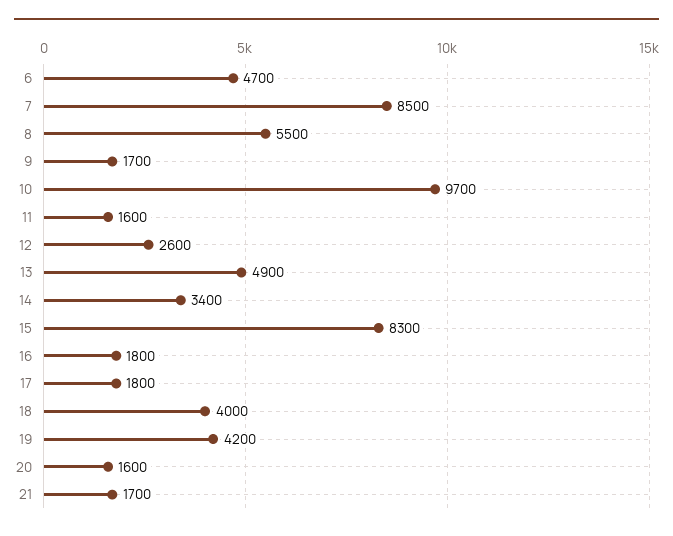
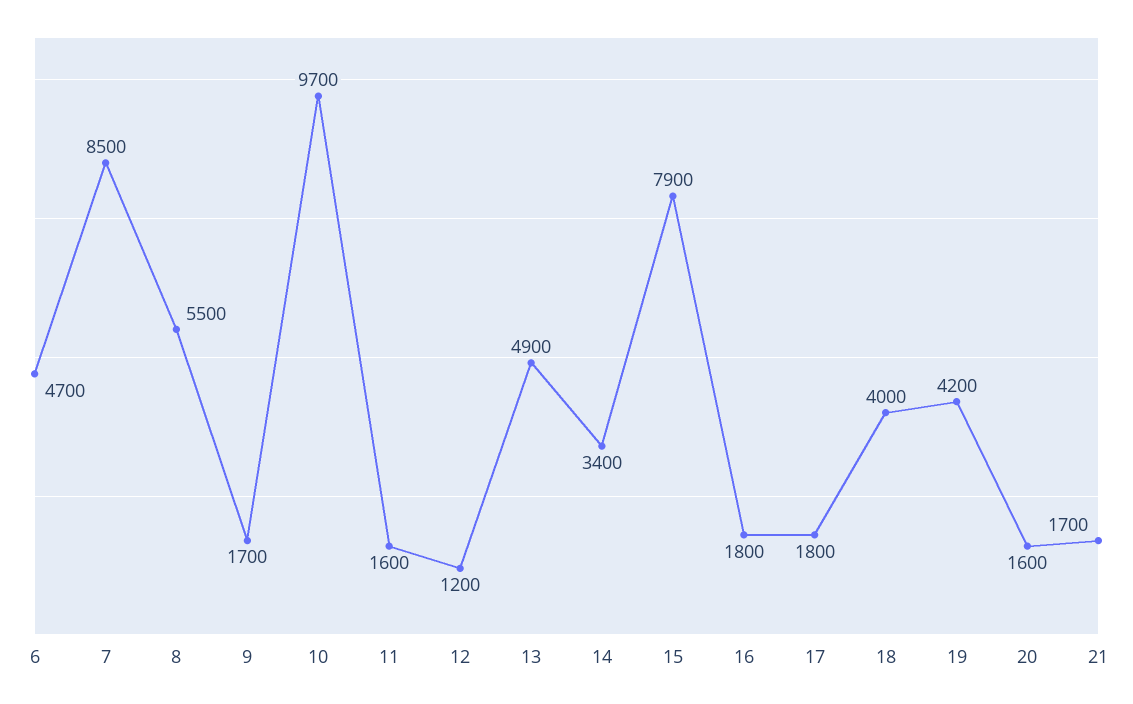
12: 2600 -> 1200
15: 8300 -> 7900

